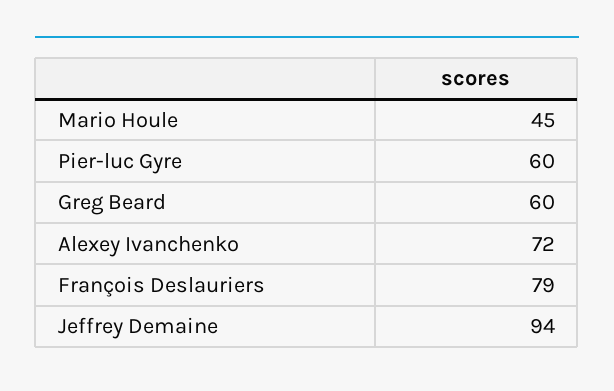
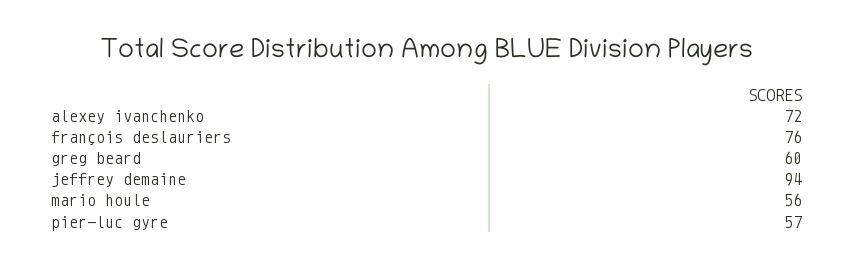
Mario Houle: 45 -> 56
Pier-luc Gyre: 60 -> 57
François Deslauriers: 79 -> 76

